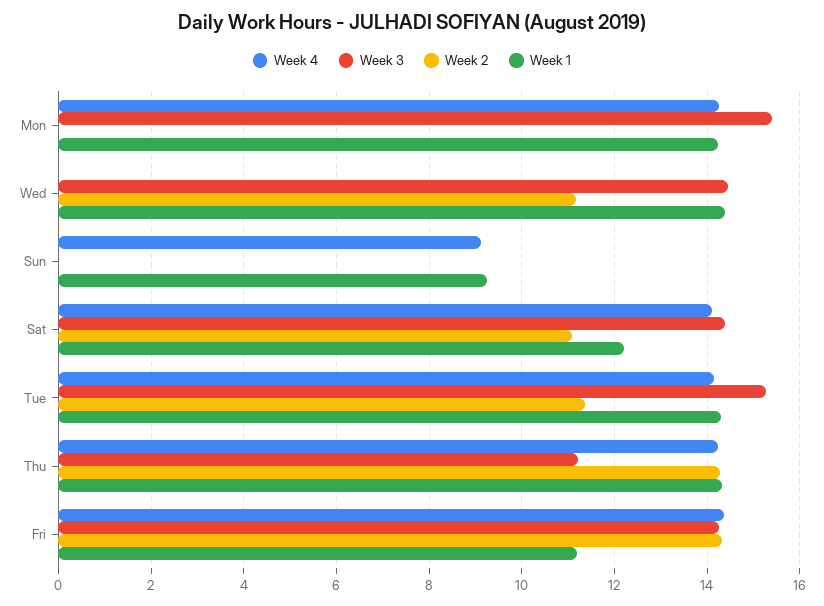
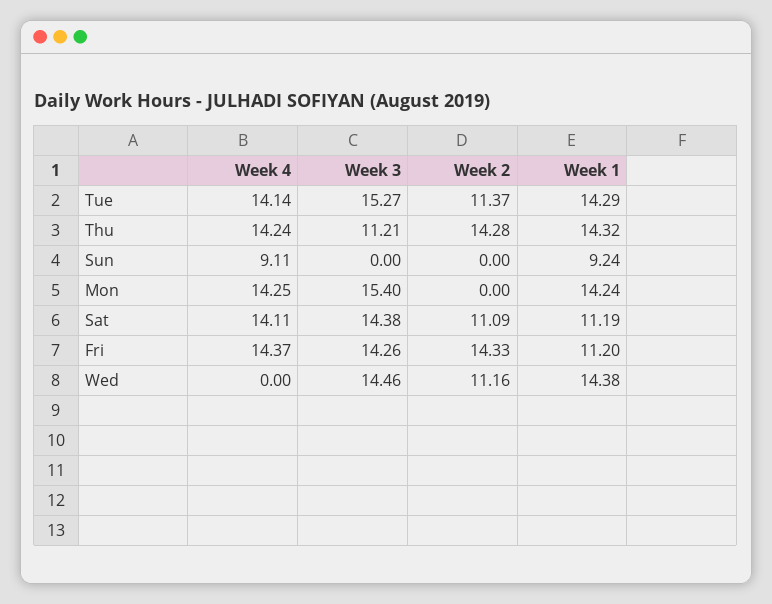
Week 1, Sat: 12.2 -> 11.19

